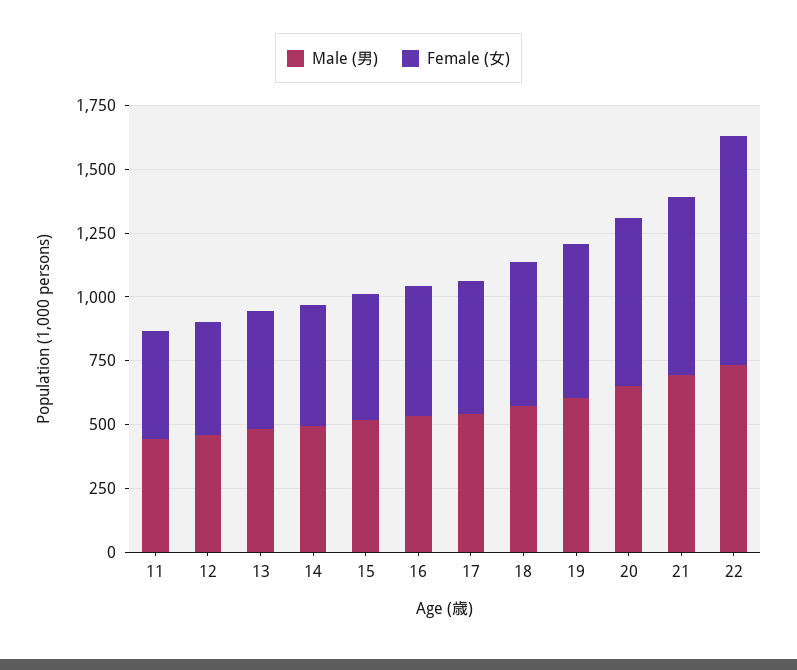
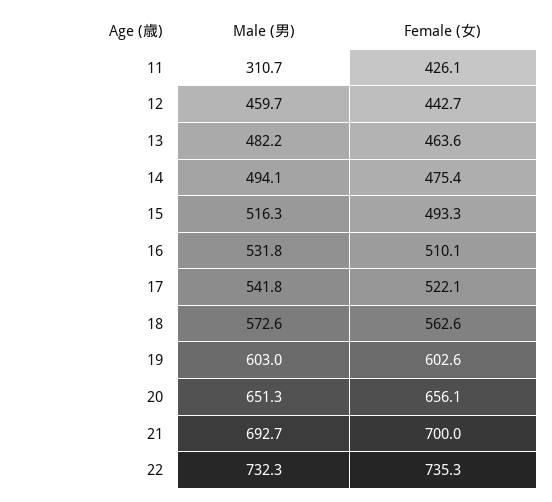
Male (男), 11: 450 -> 310.7
Female (女), 22: 900 -> 735.3

